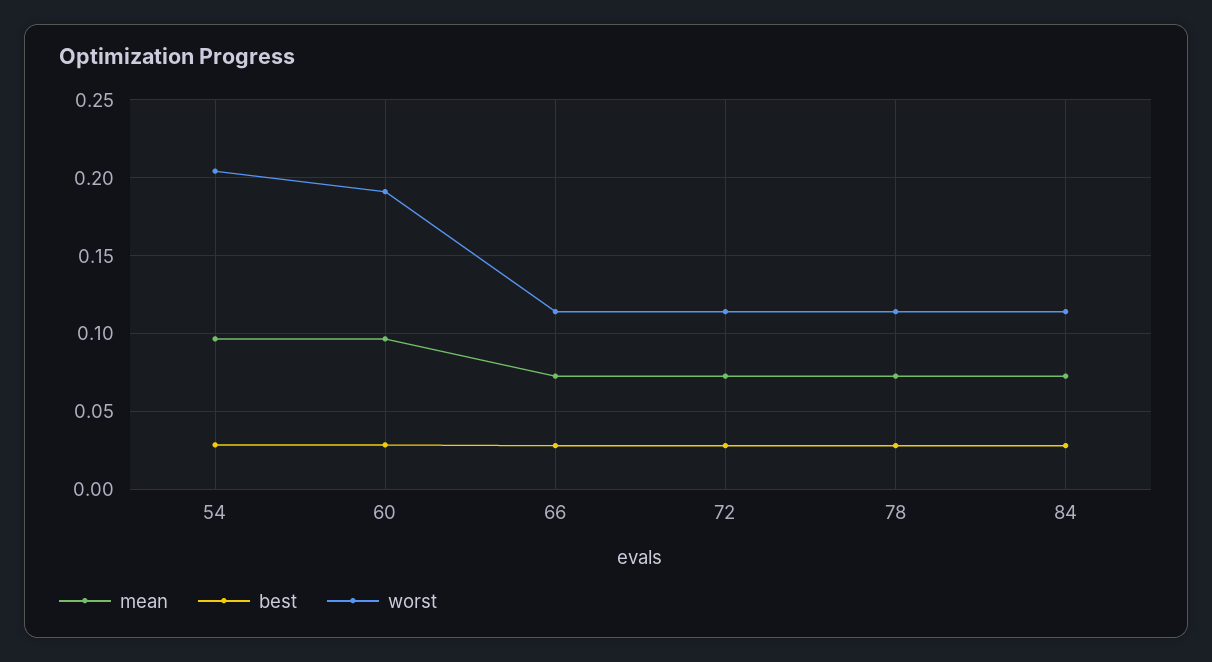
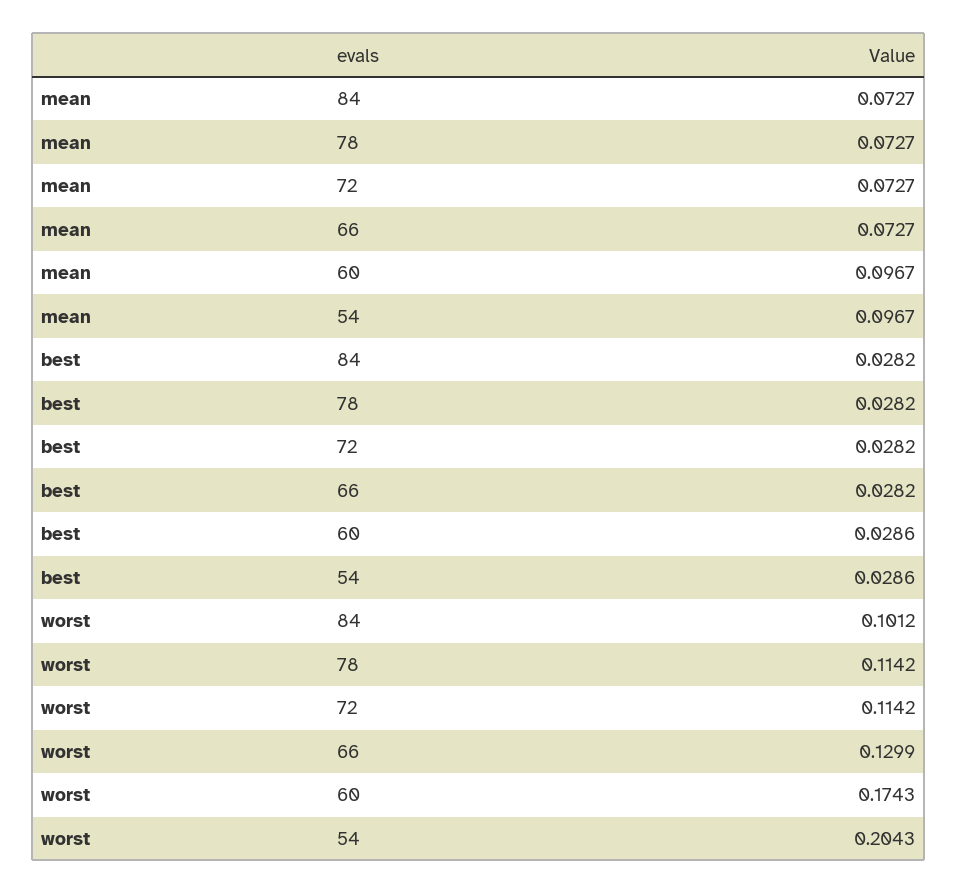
worst, 60: 0.19 -> 0.1743
worst, 66: 0.115 -> 0.1299
worst, 84: 0.115 -> 0.1012

